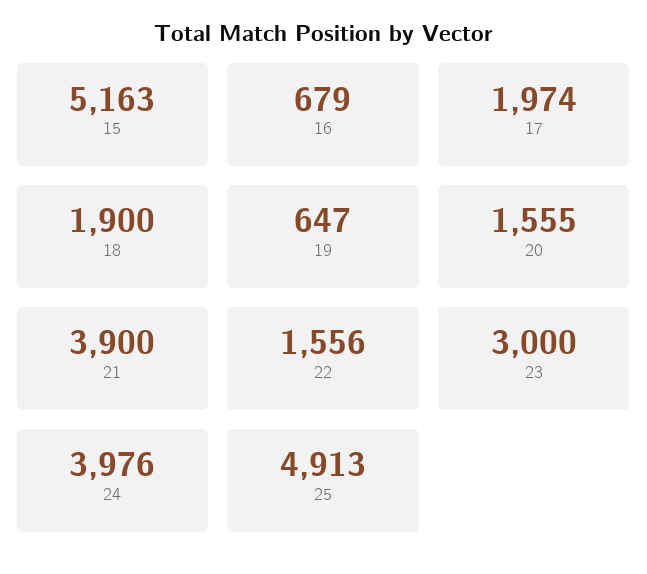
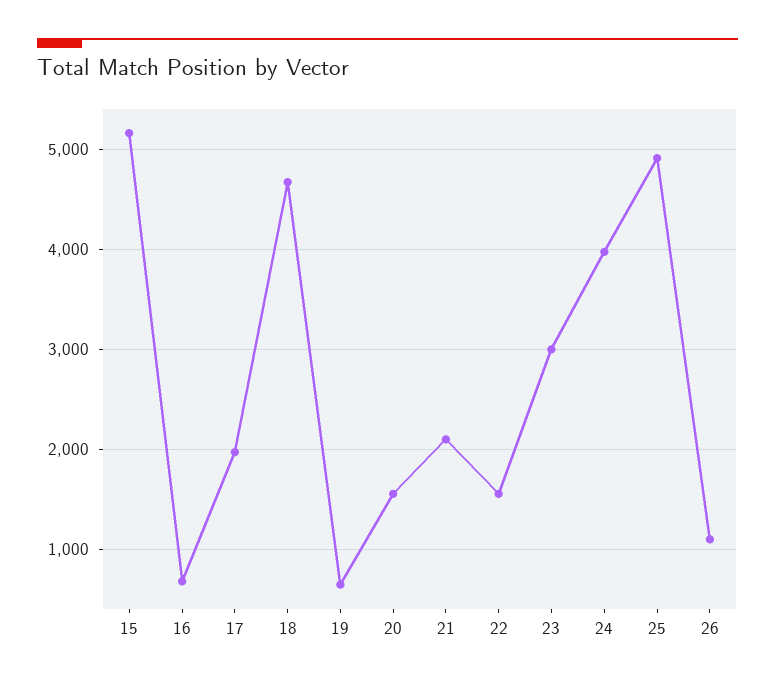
18: 1900 -> 4700
21: 3900 -> 2100
26: none -> 1100

